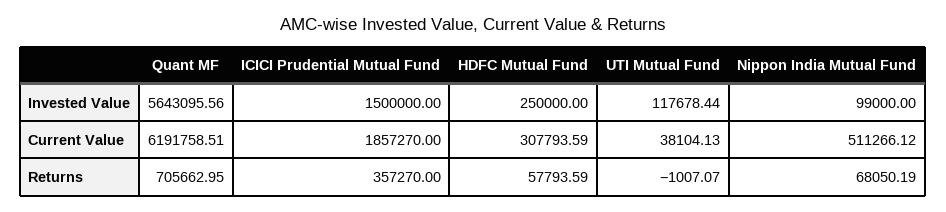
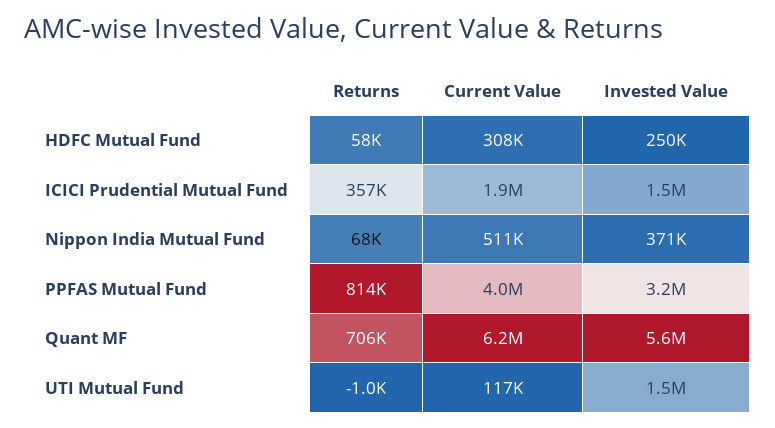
UTI Mutual Fund, Invested Value: 117678.44 -> 1500000
Nippon India Mutual Fund, Invested Value: 99000 -> 371000
UTI Mutual Fund, Current Value: 38104.13 -> 117000
PPFAS Mutual Fund, Returns: none -> 814000
PPFAS Mutual Fund, Current Value: none -> 4000000
PPFAS Mutual Fund, Invested Value: none -> 3200000

